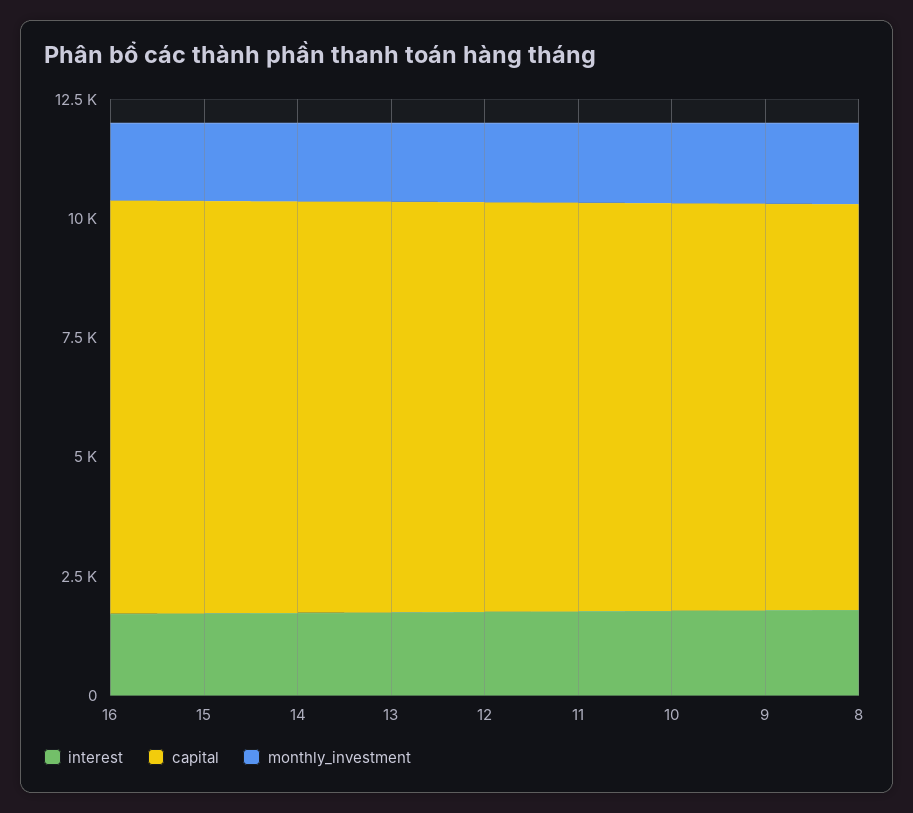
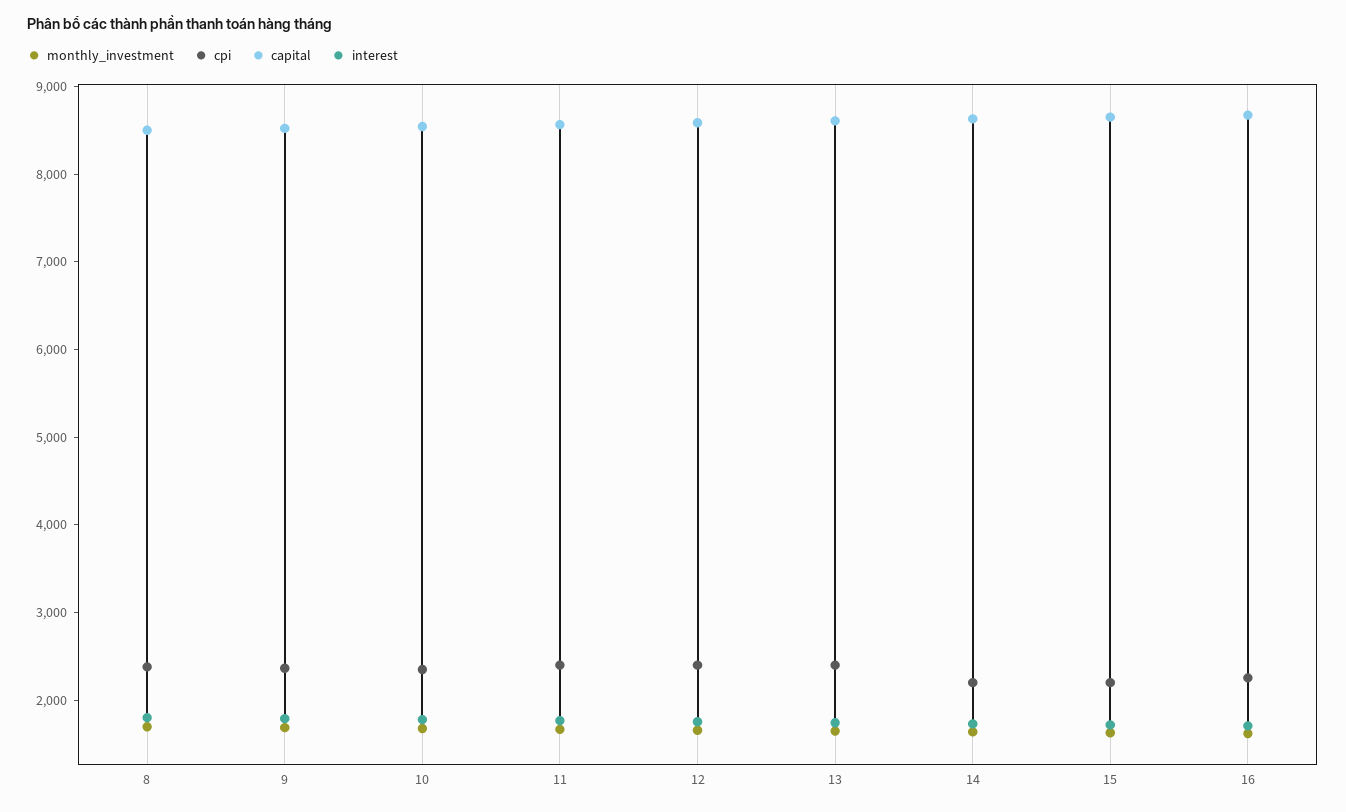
cpi, 8: none -> 2400
cpi, 9: none -> 2400
cpi, 10: none -> 2400
cpi, 11: none -> 2400
cpi, 12: none -> 2400
cpi, 13: none -> 2400
cpi, 14: none -> 2200
cpi, 15: none -> 2200
cpi, 16: none -> 2200

